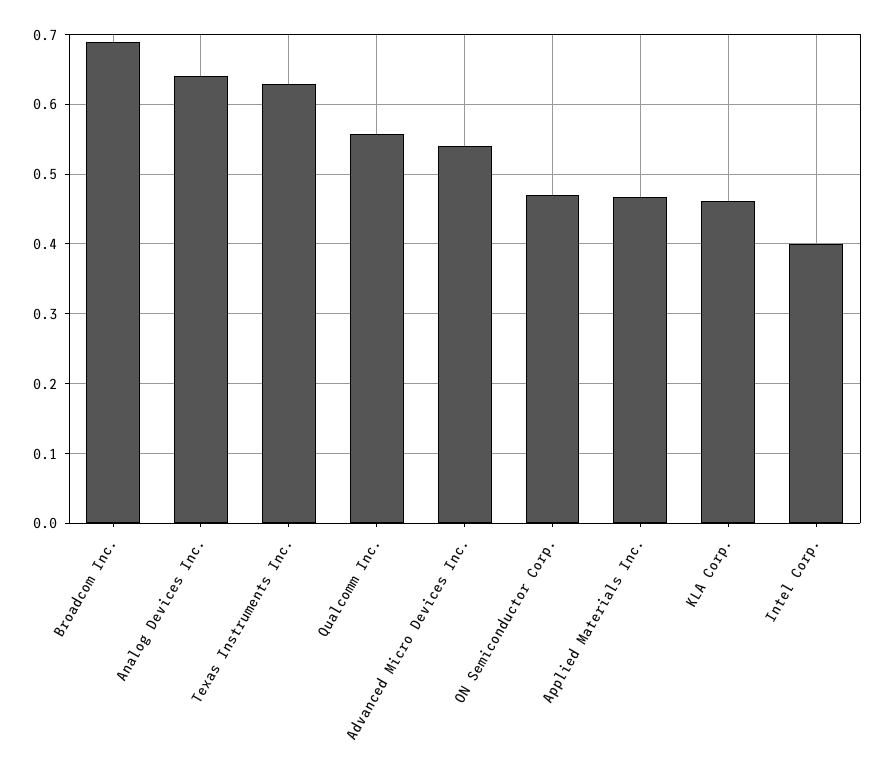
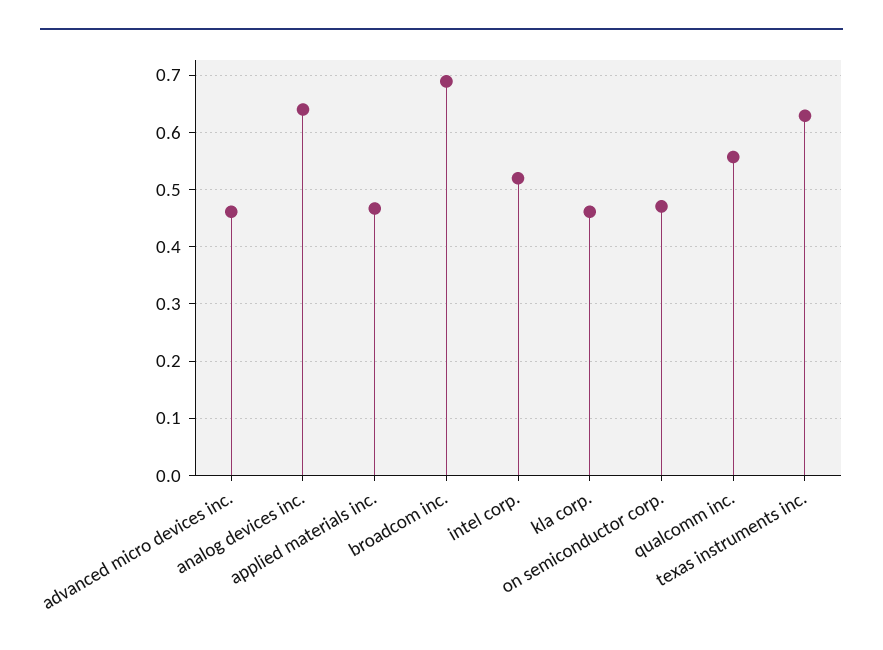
Advanced Micro Devices Inc.: 0.54 -> 0.46
Intel Corp.: 0.4 -> 0.52

